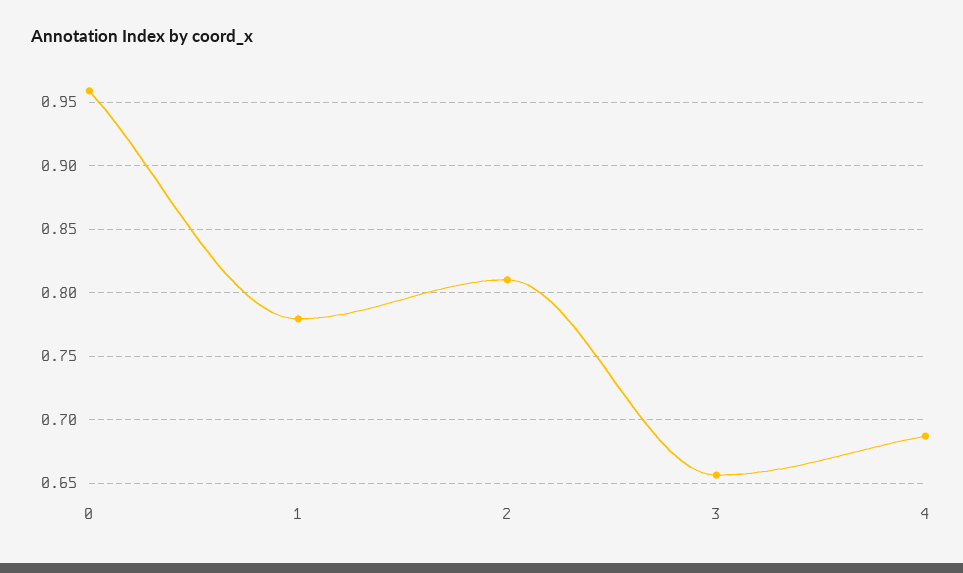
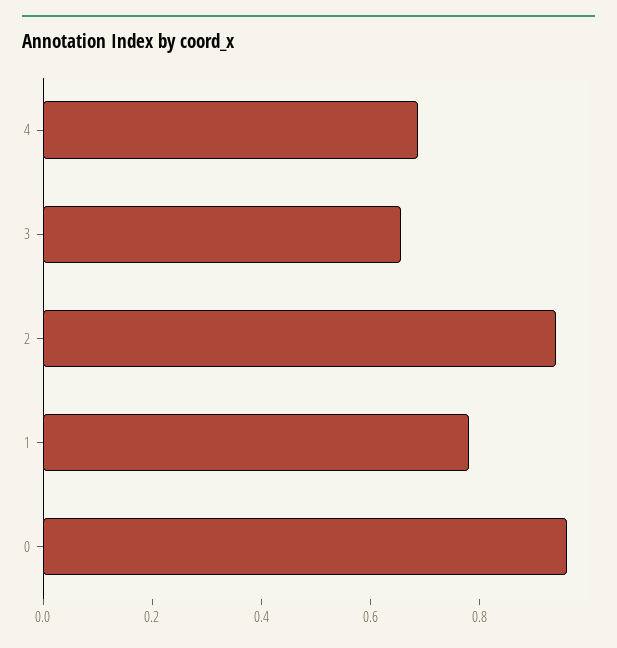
2: 0.81 -> 0.95

